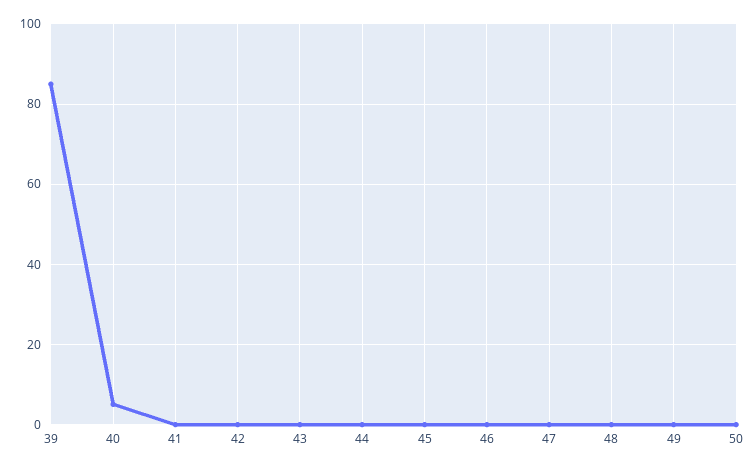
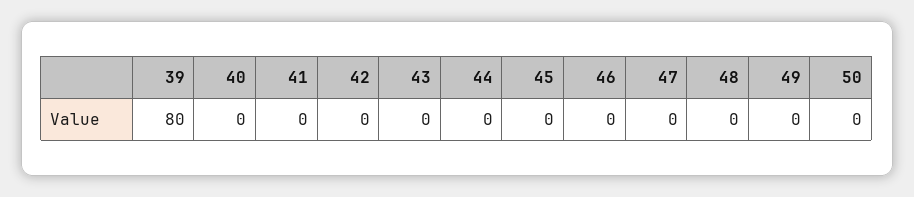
39: 85 -> 80
40: 5 -> 0

